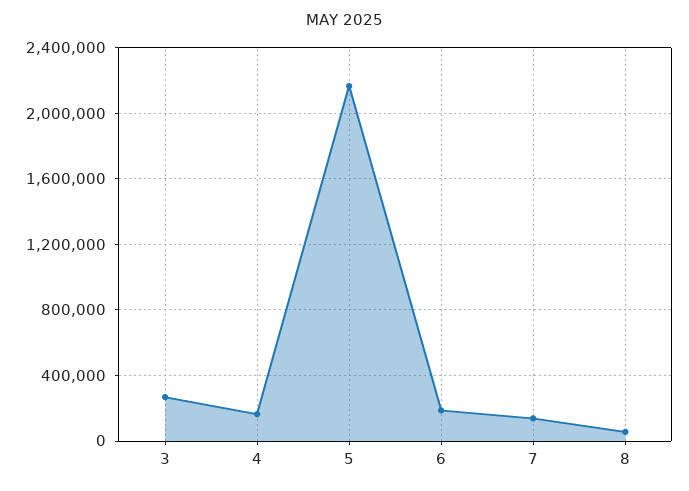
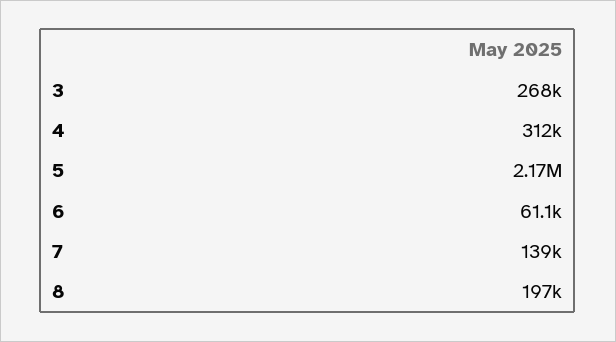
4: 150000 -> 312000
6: 200000 -> 61100
8: 50000 -> 197000

